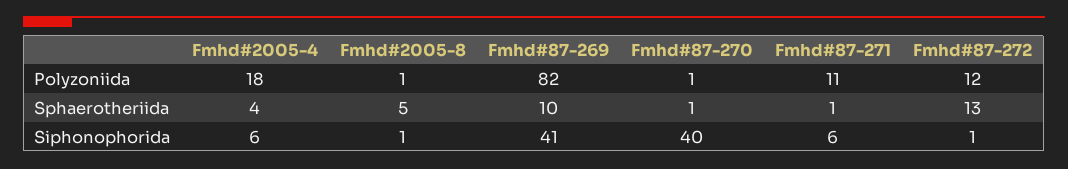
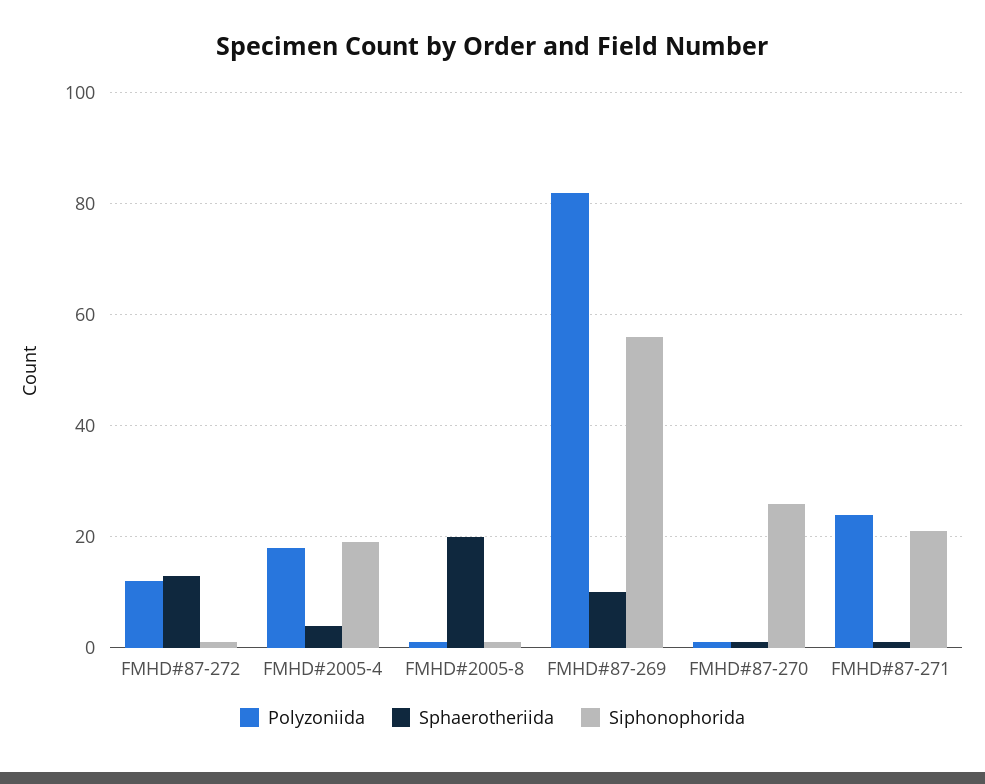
Polyzoniida, Fmhd#87-271: 11 -> 25
Sphaerotheriida, Fmhd#2005-8: 5 -> 20
Siphonophorida, Fmhd#2005-4: 6 -> 20
Siphonophorida, Fmhd#87-269: 41 -> 55
Siphonophorida, Fmhd#87-270: 40 -> 25
Siphonophorida, Fmhd#87-271: 6 -> 20

